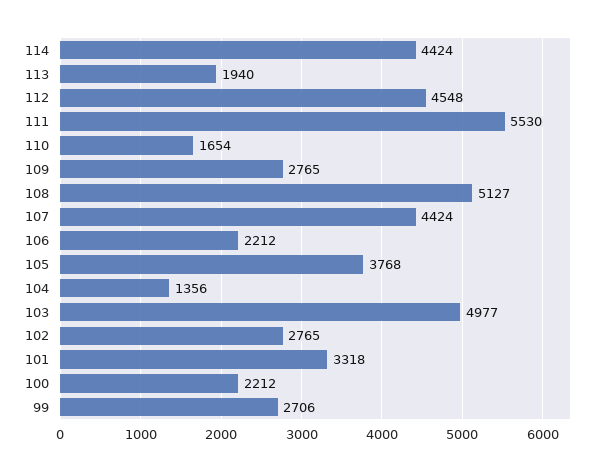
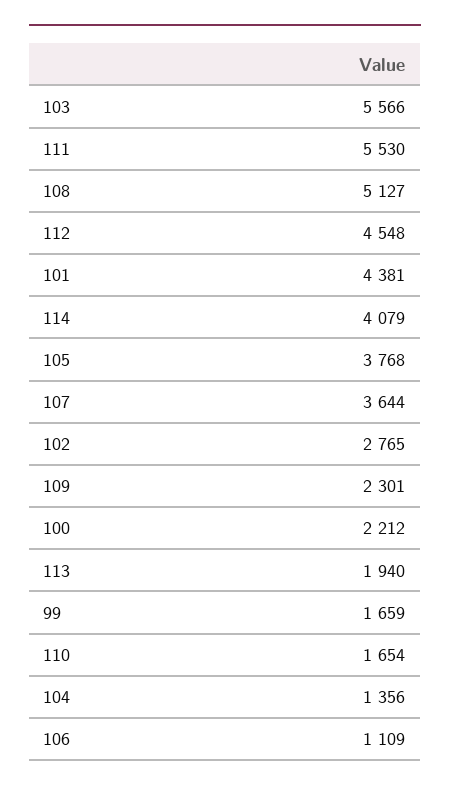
114: 4424 -> 4079
109: 2765 -> 2301
107: 4424 -> 3644
106: 2212 -> 1109
103: 4977 -> 5566
101: 3318 -> 4381
99: 2706 -> 1659

